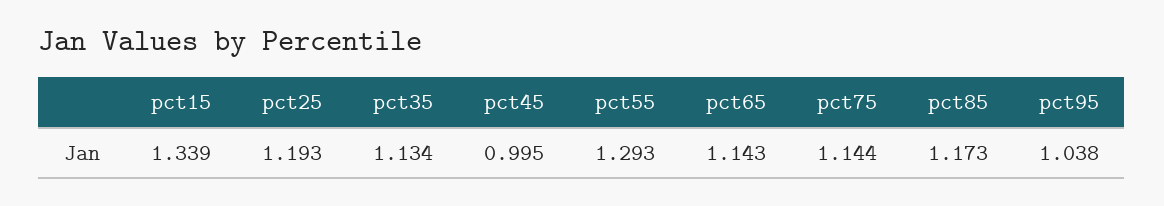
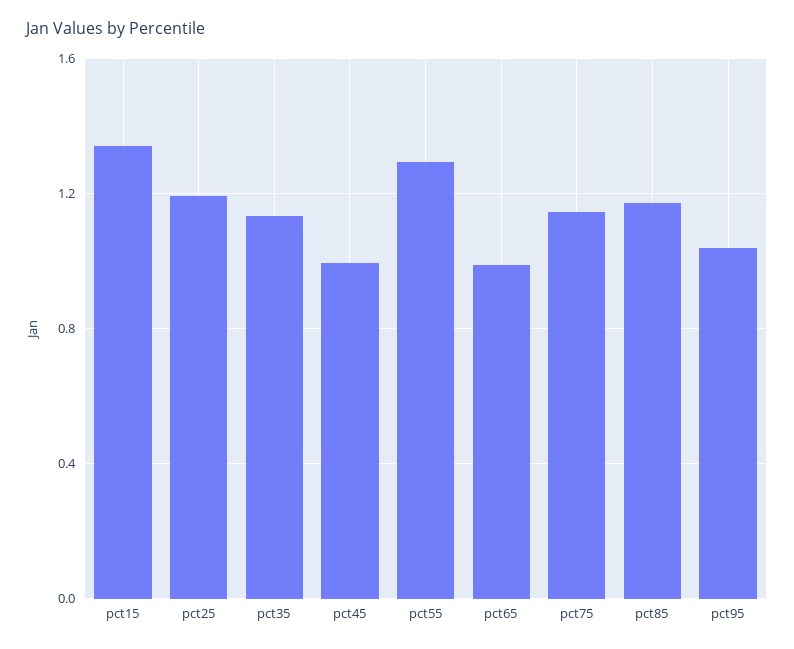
pct65: 1.143 -> 1

